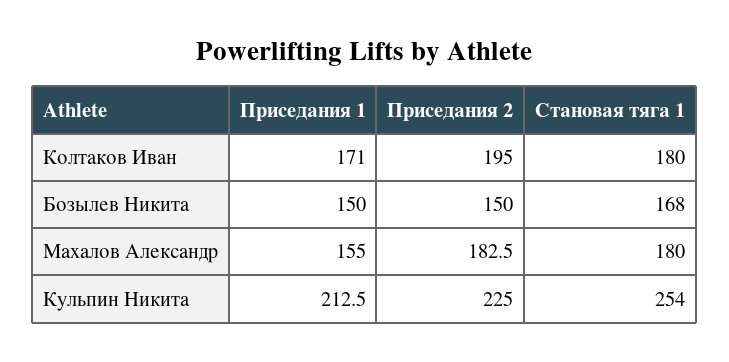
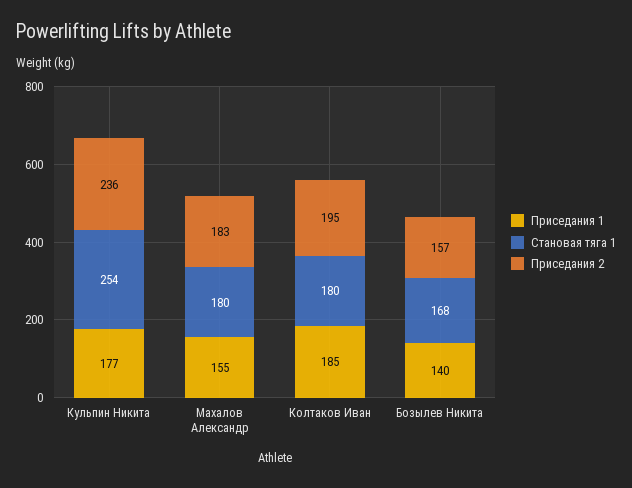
Приседания 1, Колтаков Иван: 171 -> 185
Приседания 1, Бозылев Никита: 150 -> 140
Приседания 2, Бозылев Никита: 150 -> 157
Приседания 1, Кульпин Никита: 212.5 -> 177
Приседания 2, Кульпин Никита: 225 -> 236

